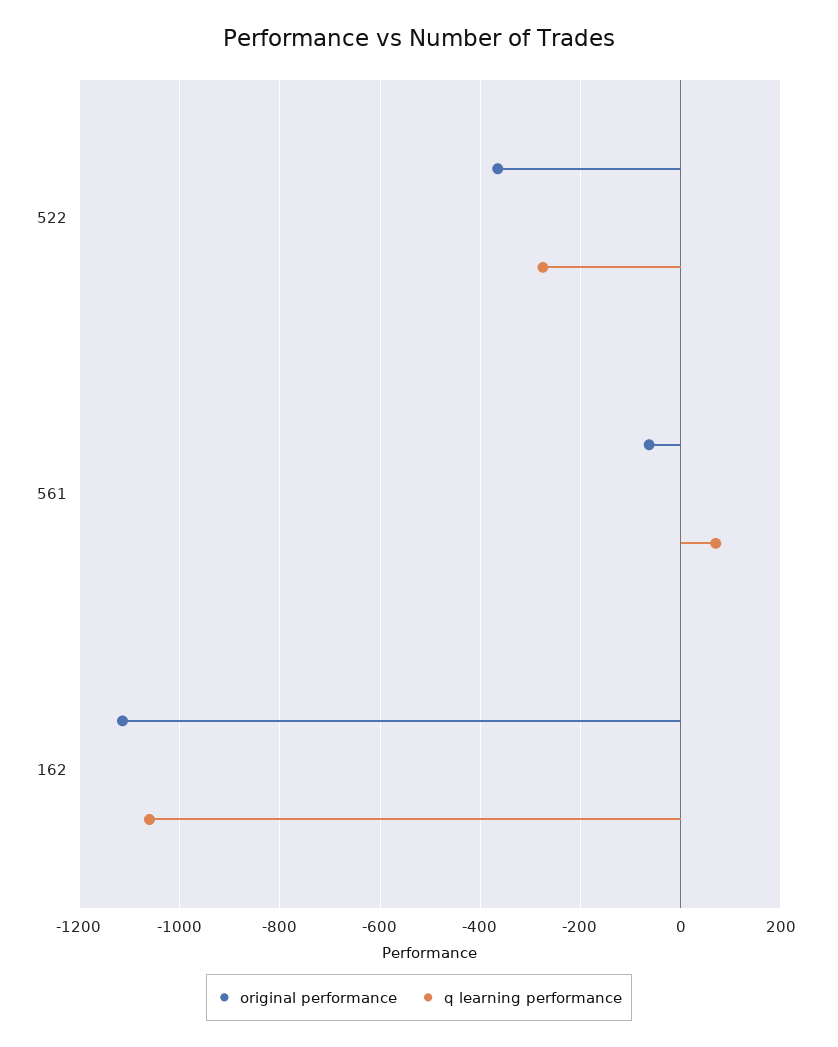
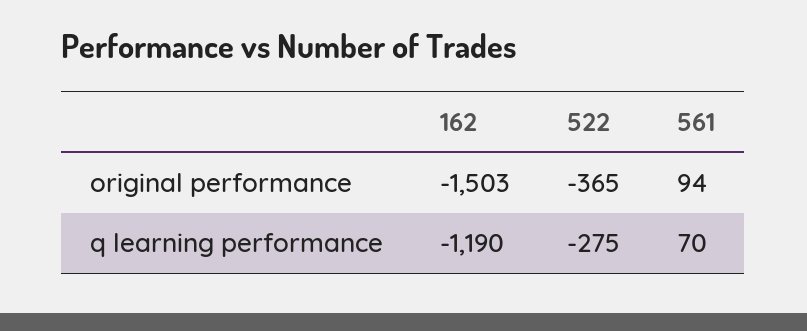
original performance, 561: -60 -> 94
original performance, 162: -1120 -> -1503
q learning performance, 162: -1060 -> -1190

